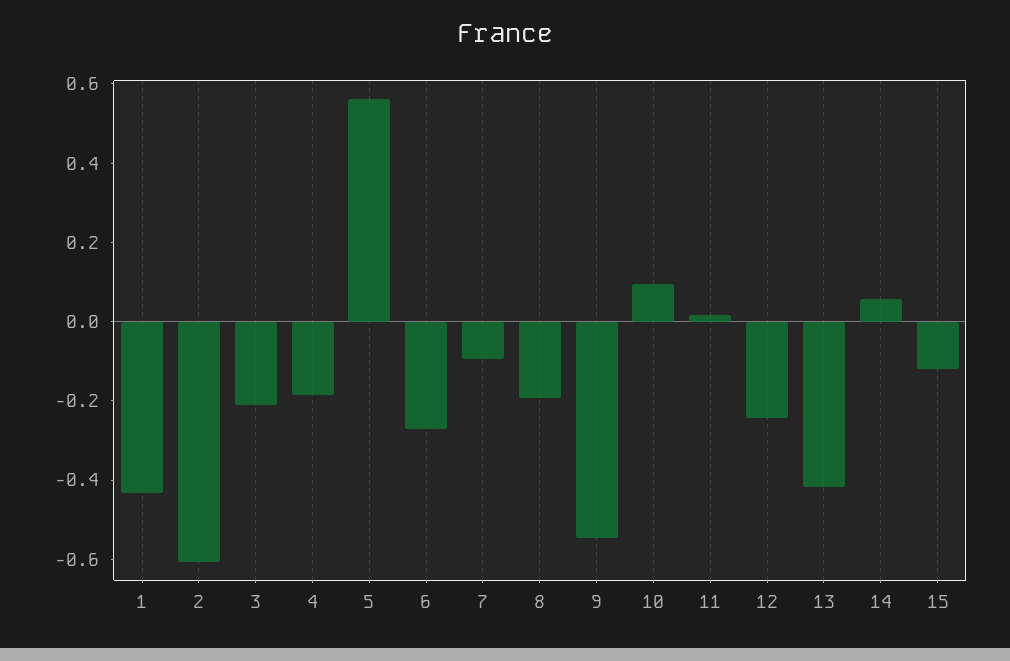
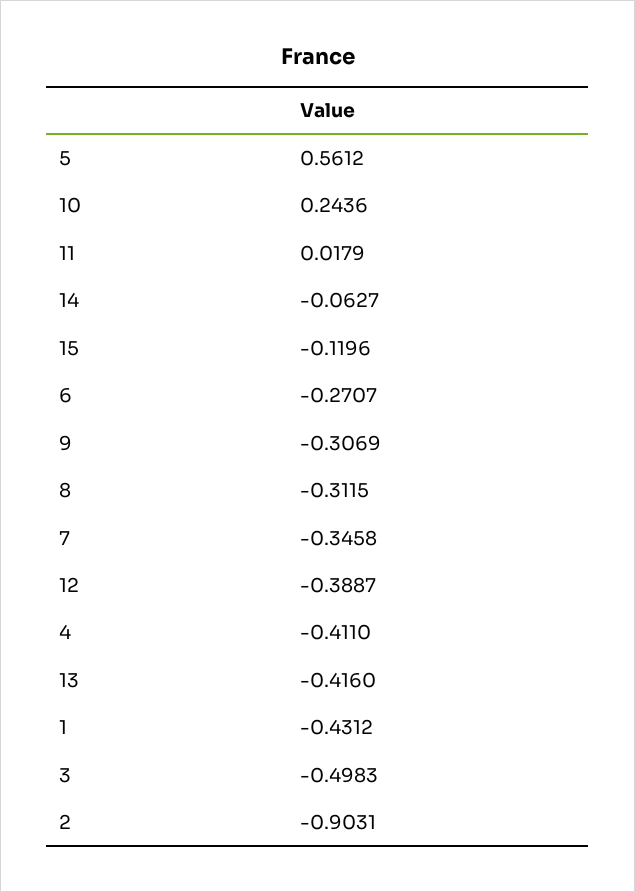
2: -0.6 -> -0.9031
3: -0.2 -> -0.4983
4: -0.2 -> -0.411
7: -0.1 -> -0.3458
8: -0.2 -> -0.3115
9: -0.55 -> -0.3069
10: 0.1 -> 0.2436
12: -0.25 -> -0.3887
14: 0.05 -> -0.0627

